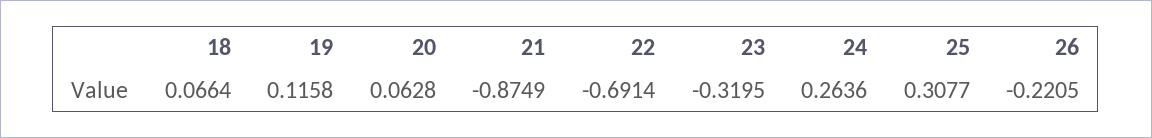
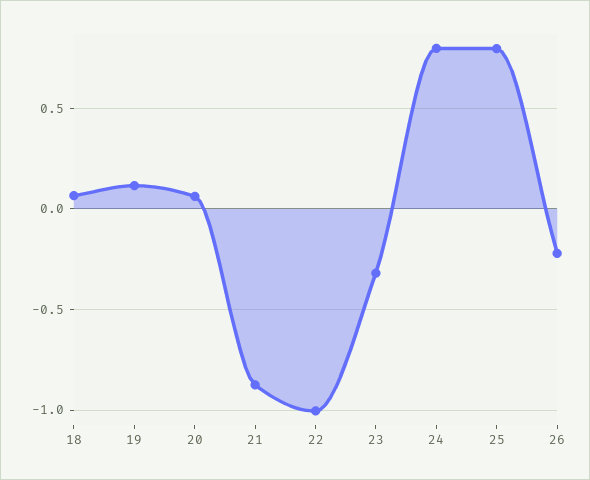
22: -0.6914 -> -1
24: 0.2636 -> 0.8
25: 0.3077 -> 0.8

